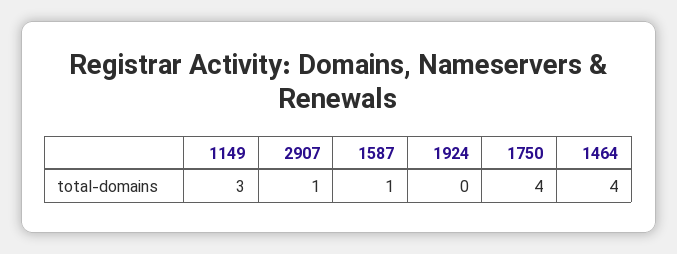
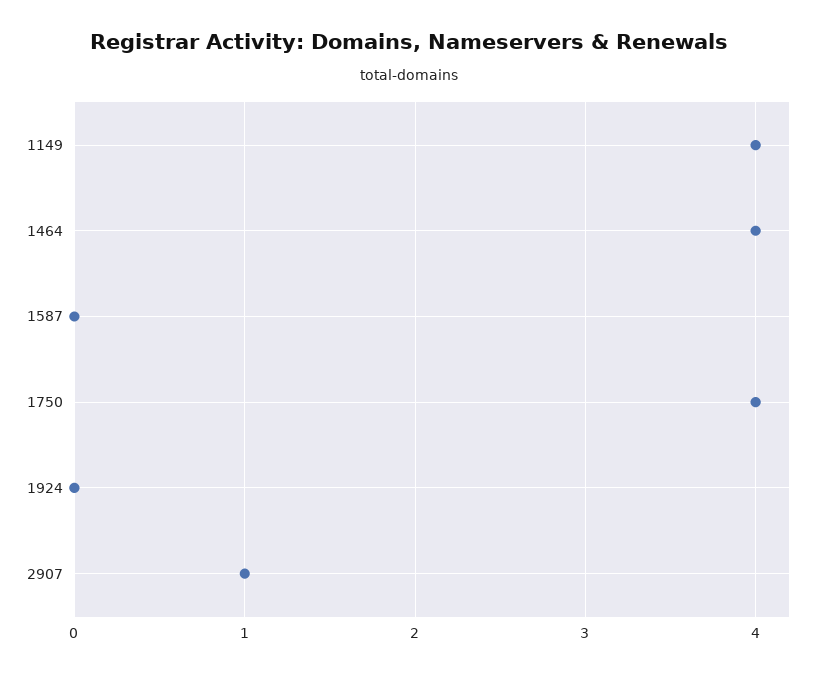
1149: 3 -> 4
1587: 1 -> 0

